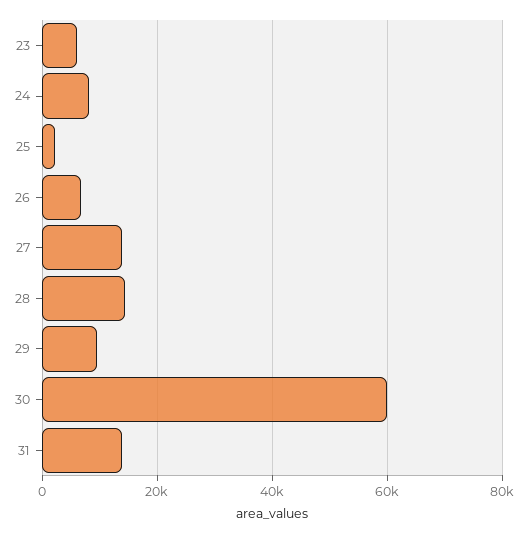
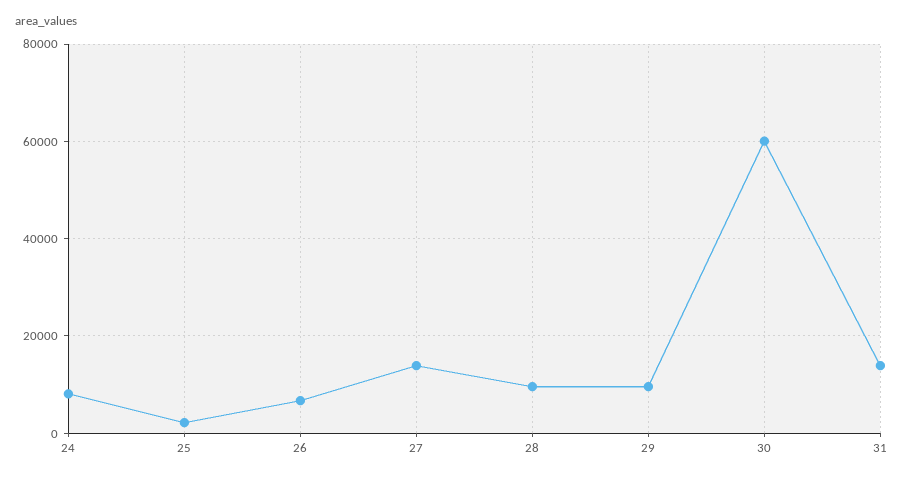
23: 6000 -> none
28: 14000 -> 10000

